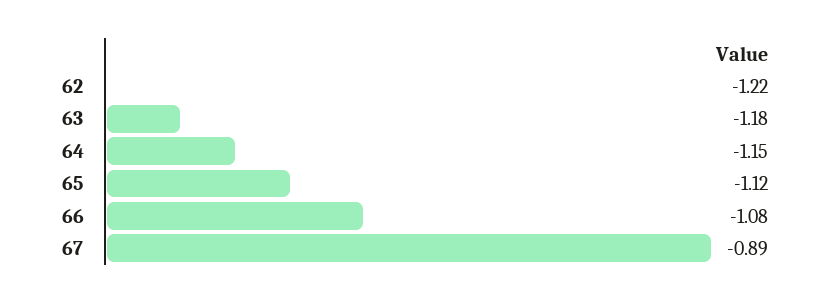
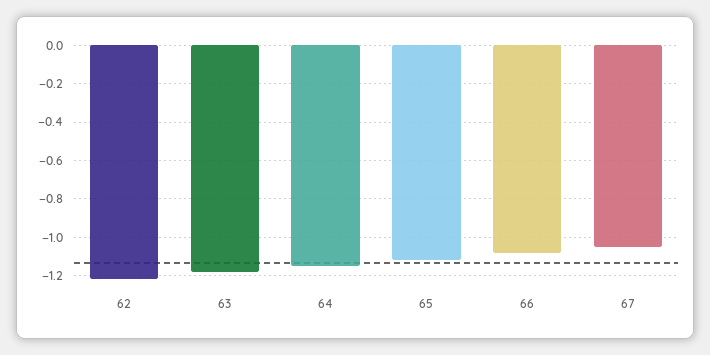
67: -0.89 -> -1.05

